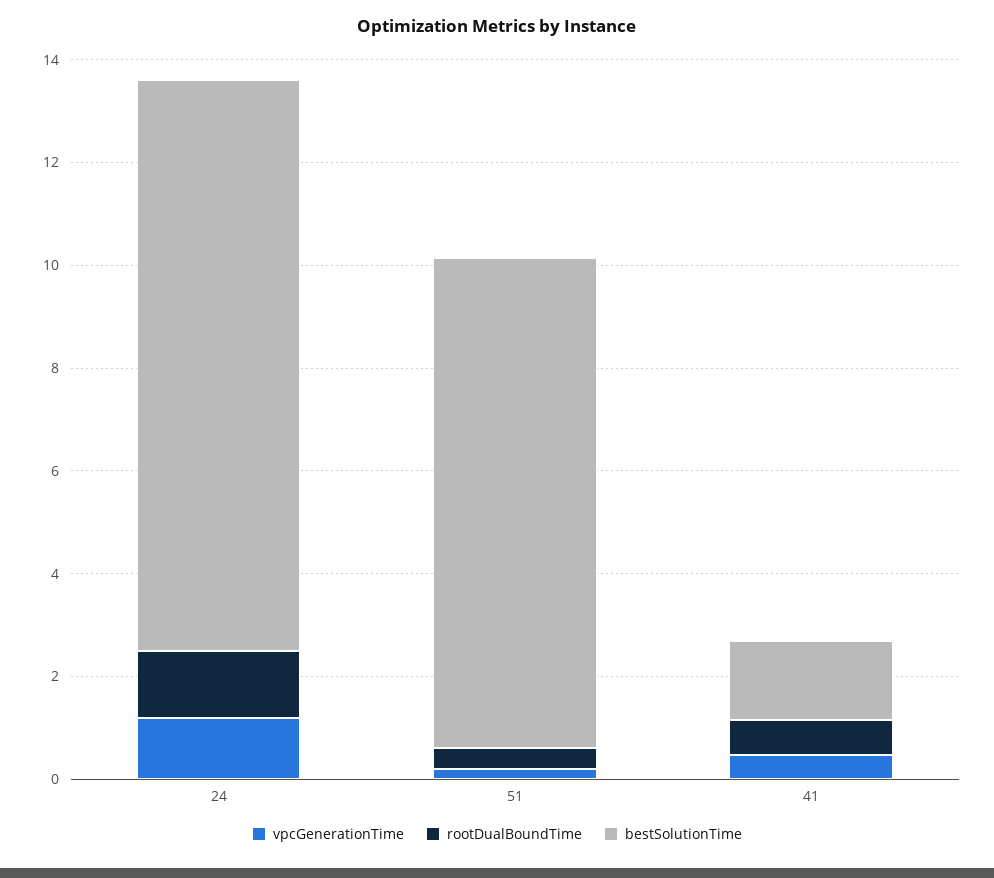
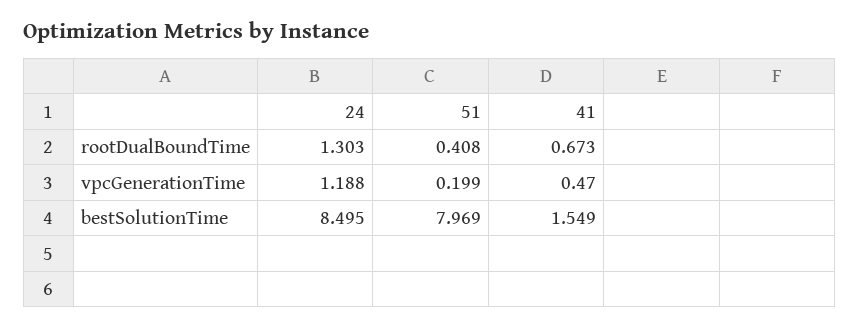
bestSolutionTime, 24: 11 -> 8.495
bestSolutionTime, 51: 9.5 -> 7.969

